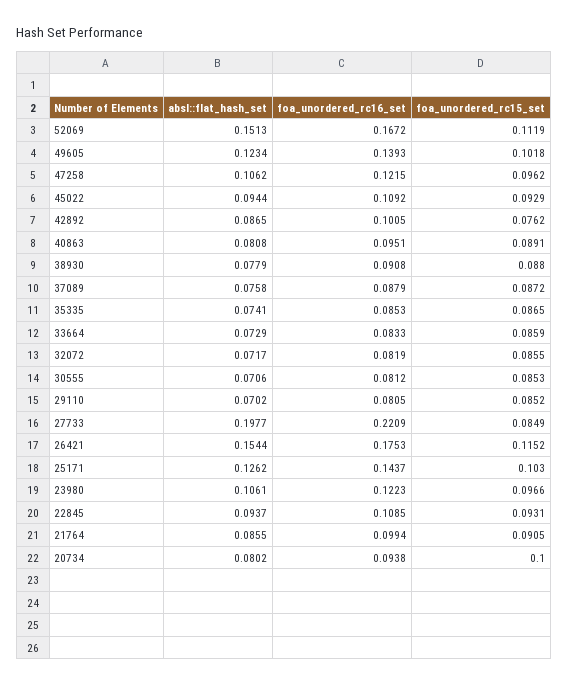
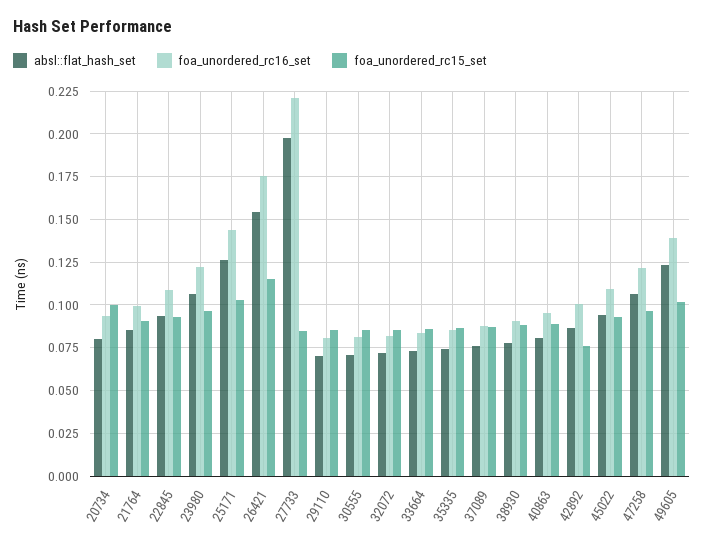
absl::flat_hash_set, 52069: 0.1513 -> none
foa_unordered_rc16_set, 52069: 0.1672 -> none
foa_unordered_rc15_set, 52069: 0.1119 -> none

